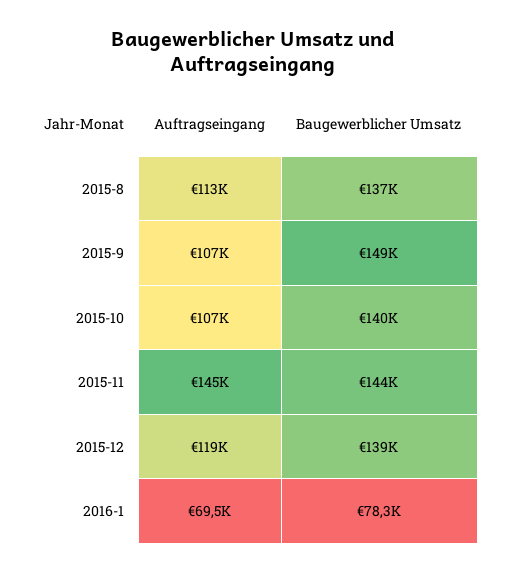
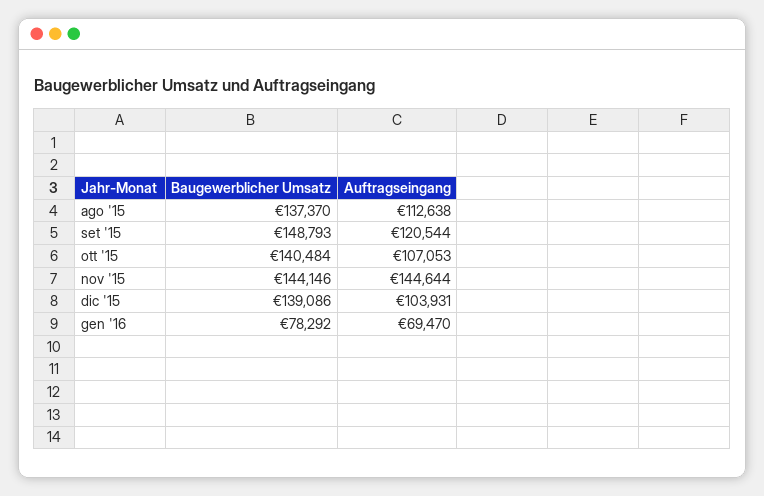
Auftragseingang, 2015-9: 107000 -> 120544
Auftragseingang, 2015-12: 119000 -> 103931

